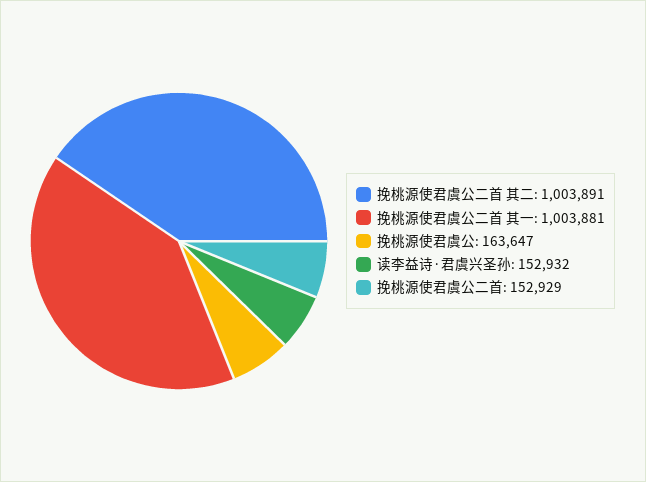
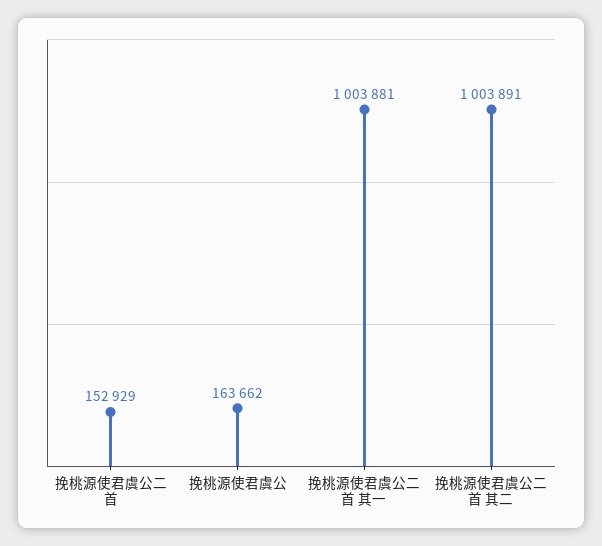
挽桃源使君虞公: 163647 -> 163662
读李益诗·君虞兴圣孙: 152932 -> none

